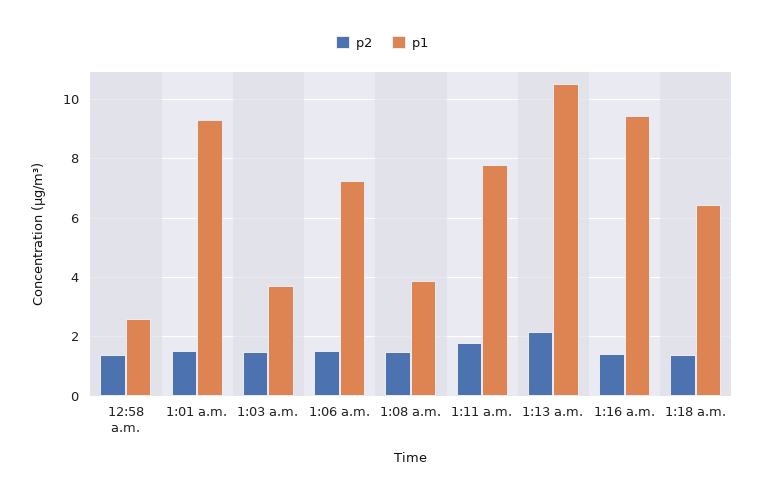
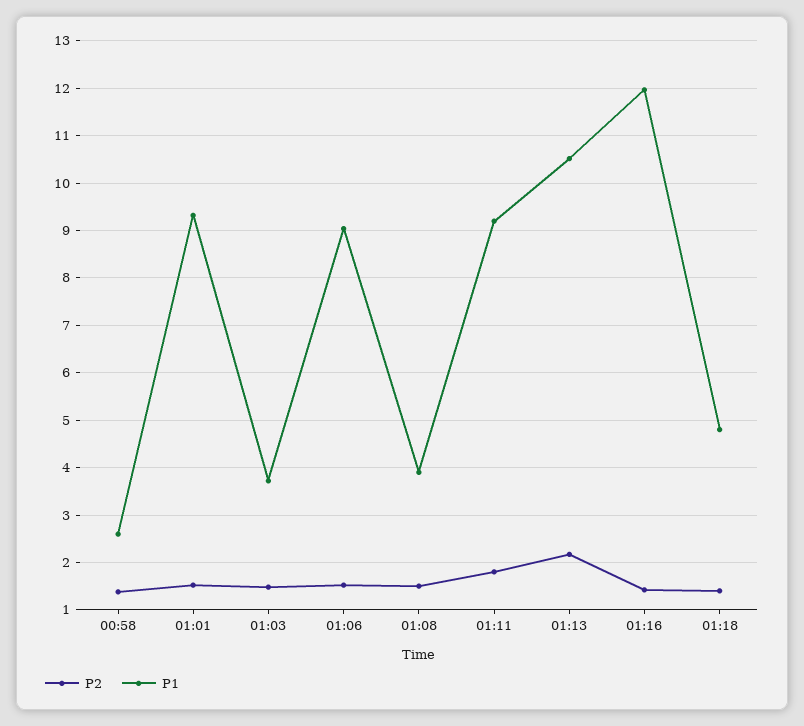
p1, 1:06 a.m.: 7.25 -> 9
p1, 1:11 a.m.: 7.75 -> 9.2
p1, 1:16 a.m.: 9.5 -> 12
p1, 1:18 a.m.: 6.5 -> 4.8

